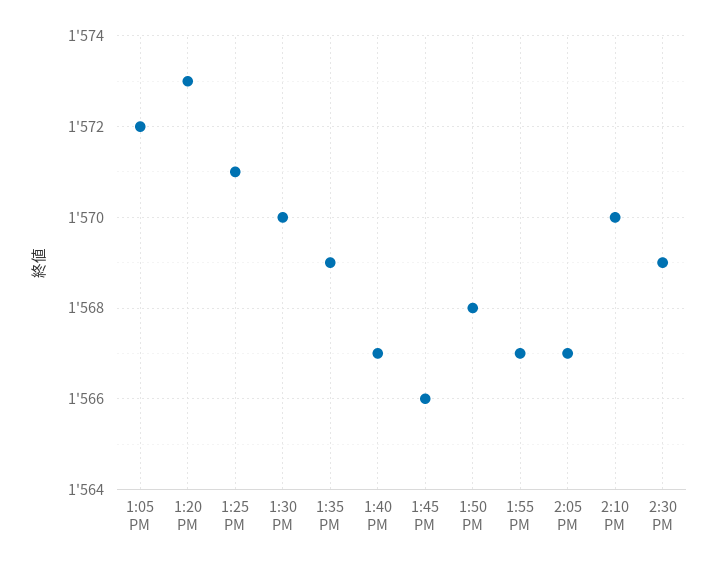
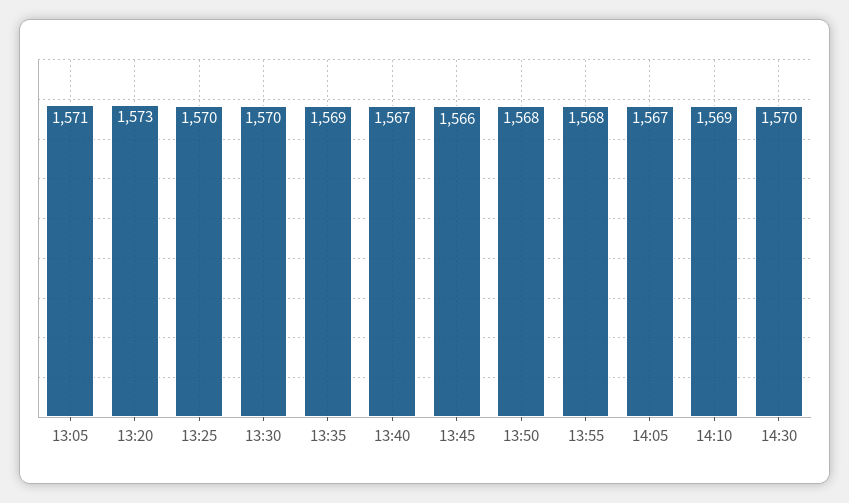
1:05 PM: 1572 -> 1571
1:25 PM: 1571 -> 1570
1:55 PM: 1567 -> 1568
2:10 PM: 1570 -> 1569
2:30 PM: 1569 -> 1570

